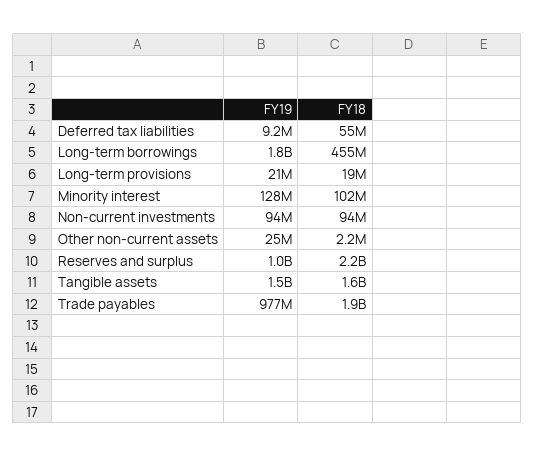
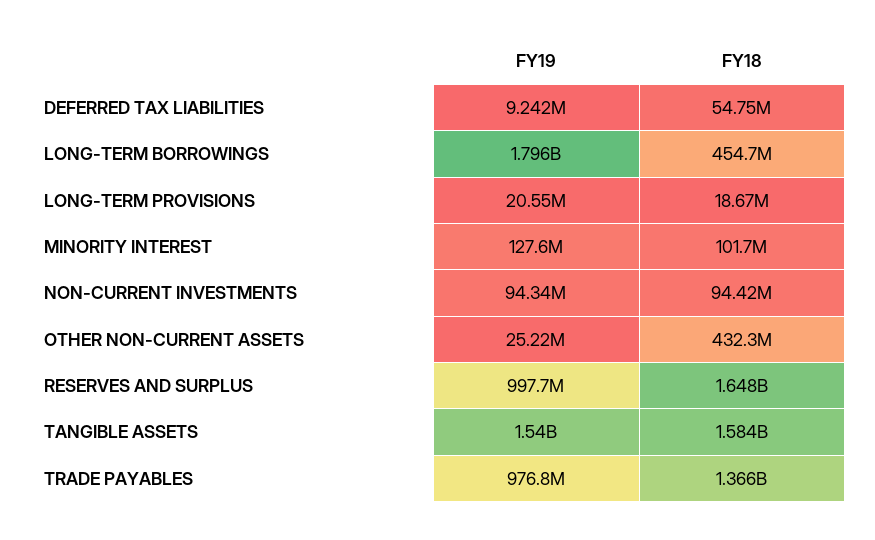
FY18, Other non-current assets: 2200000 -> 432300000
FY18, Reserves and surplus: 2200000000 -> 1648000000
FY18, Trade payables: 1900000000 -> 1366000000

